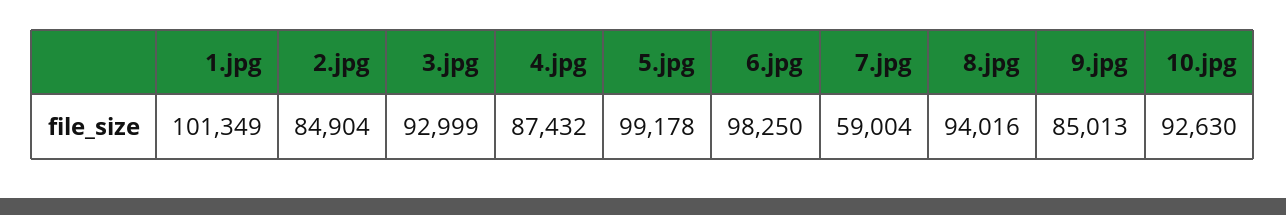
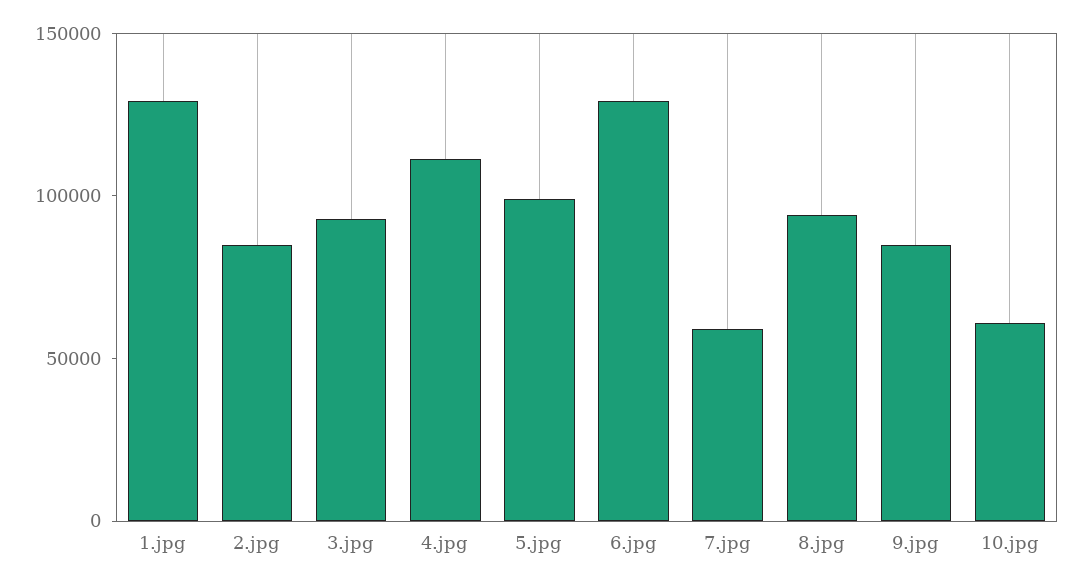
1.jpg: 101349 -> 130000
4.jpg: 87432 -> 110000
6.jpg: 98250 -> 130000
10.jpg: 92630 -> 60000

